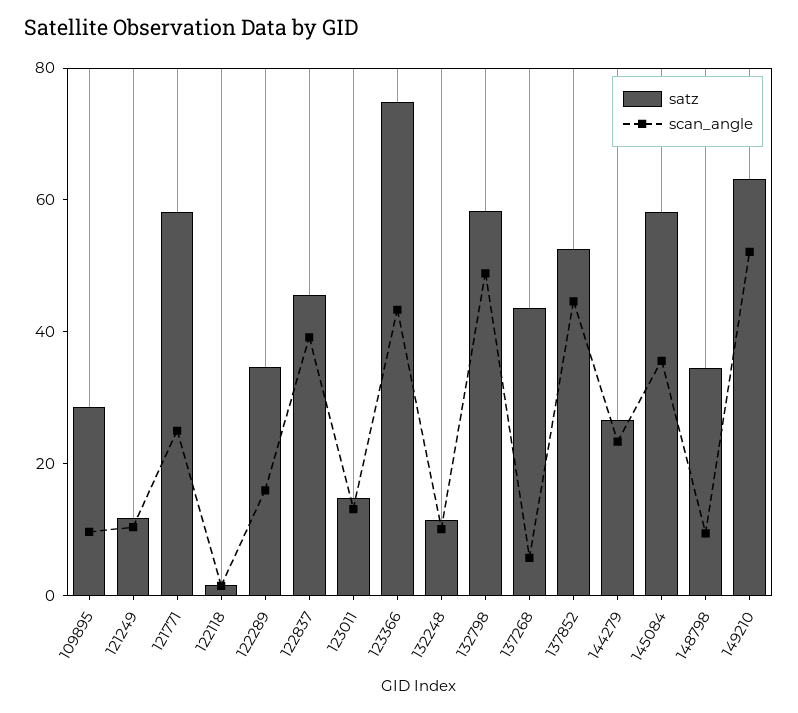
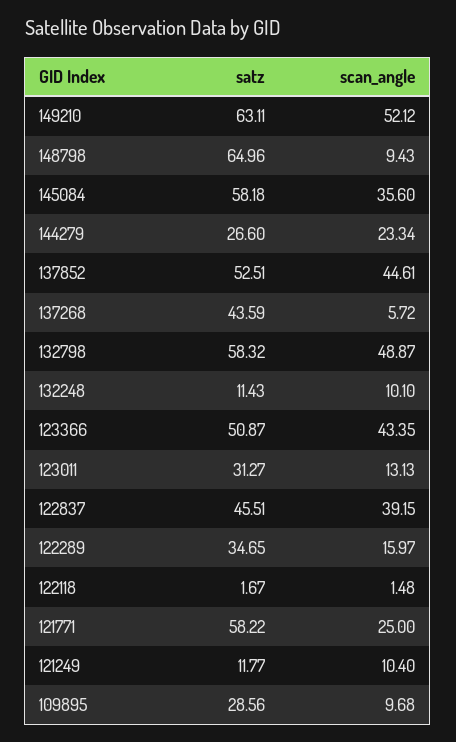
satz, 123011: 15 -> 31.27
satz, 123366: 75 -> 50.87
satz, 148798: 35 -> 64.96

